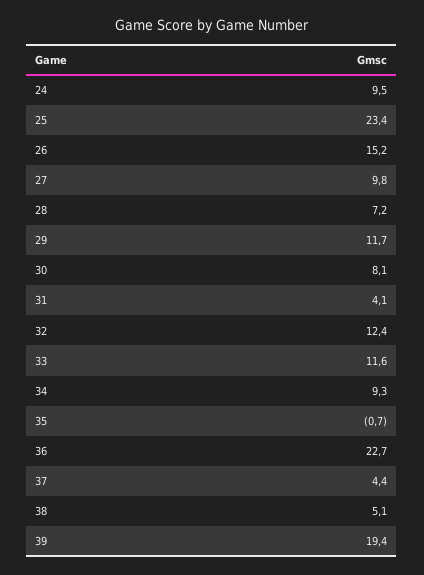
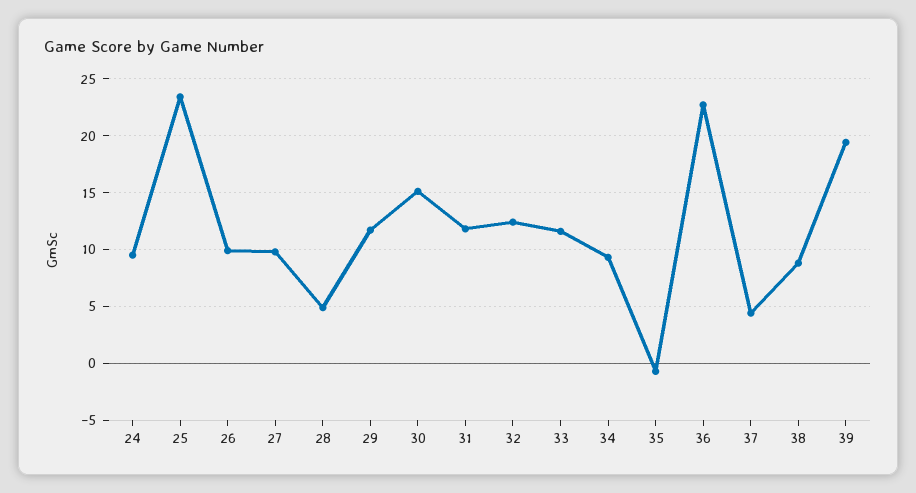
26: 15.2 -> 10
28: 7.2 -> 5
30: 8.1 -> 15
31: 4.1 -> 12
38: 5.1 -> 9

